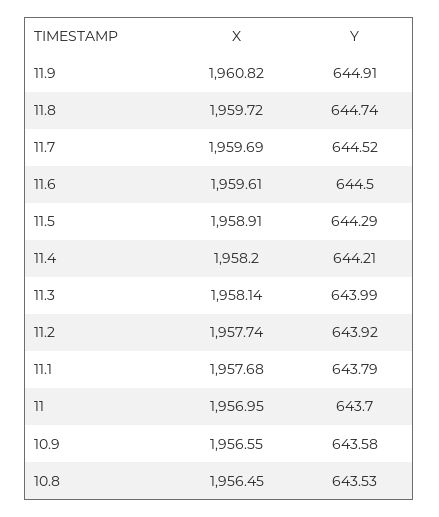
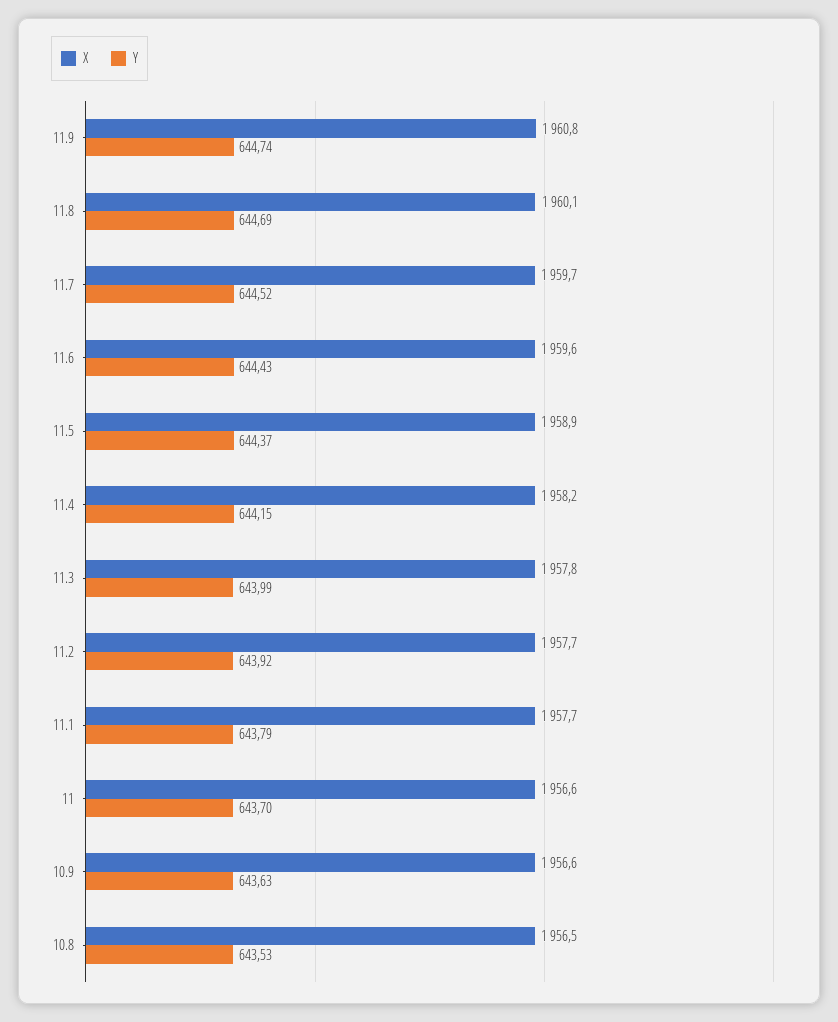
Y, 11.9: 644.91 -> 644.74
X, 11.8: 1959.72 -> 1960.1
Y, 11.8: 644.74 -> 644.69
Y, 11.6: 644.5 -> 644.43
Y, 11.5: 644.29 -> 644.37
Y, 11.4: 644.21 -> 644.15
X, 11.3: 1958.14 -> 1957.8
X, 11: 1956.95 -> 1956.6
Y, 10.9: 643.58 -> 643.63

